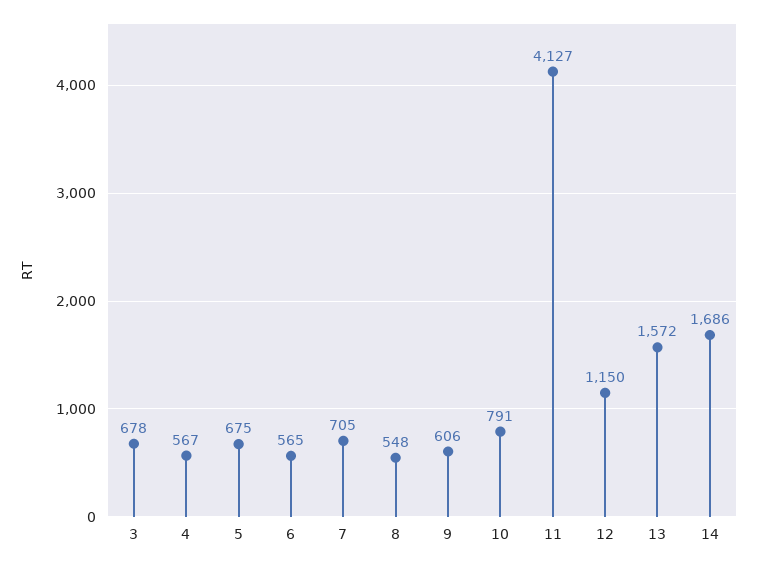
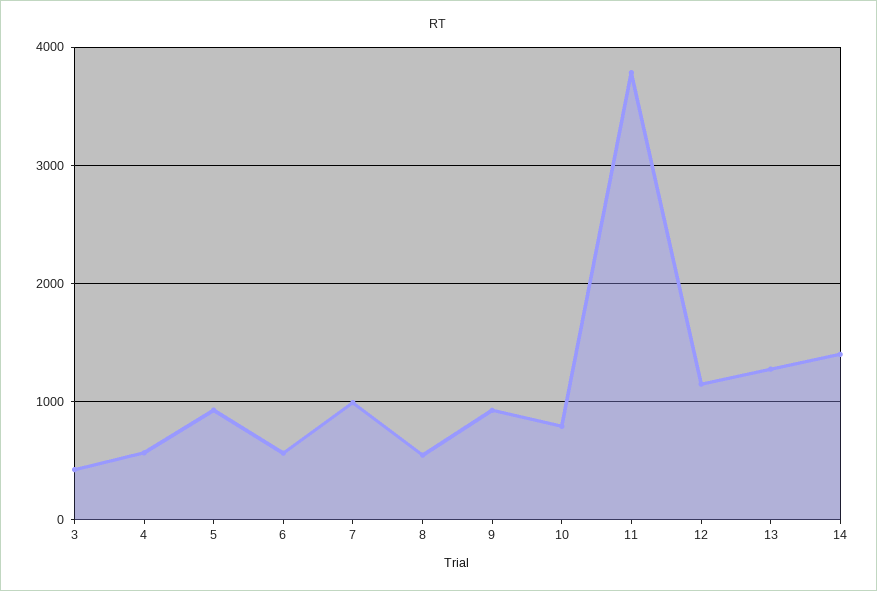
3: 678 -> 400
5: 675 -> 900
7: 705 -> 1000
9: 606 -> 900
11: 4127 -> 3800
13: 1572 -> 1300
14: 1686 -> 1400

